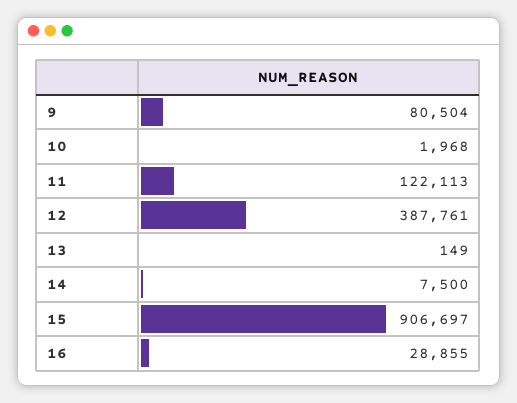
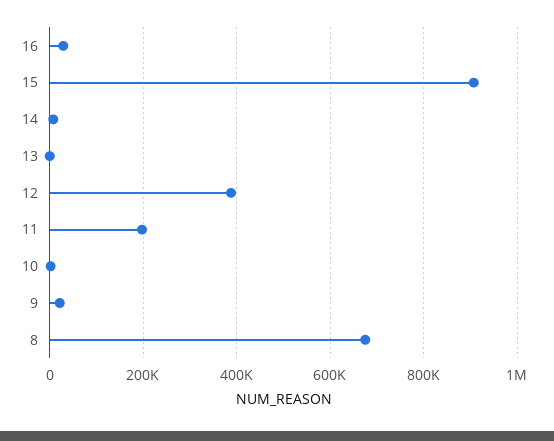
9: 80504 -> 20000
11: 122113 -> 200000
8: none -> 680000

